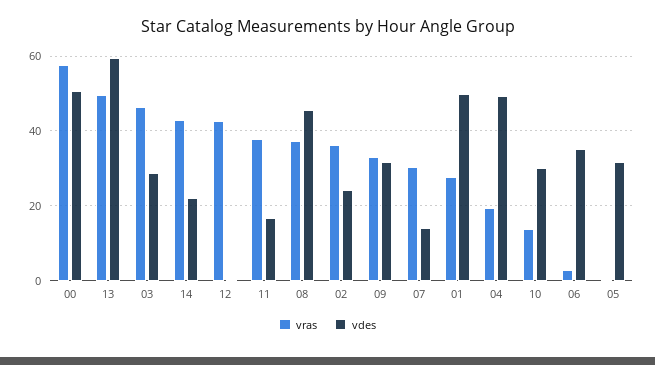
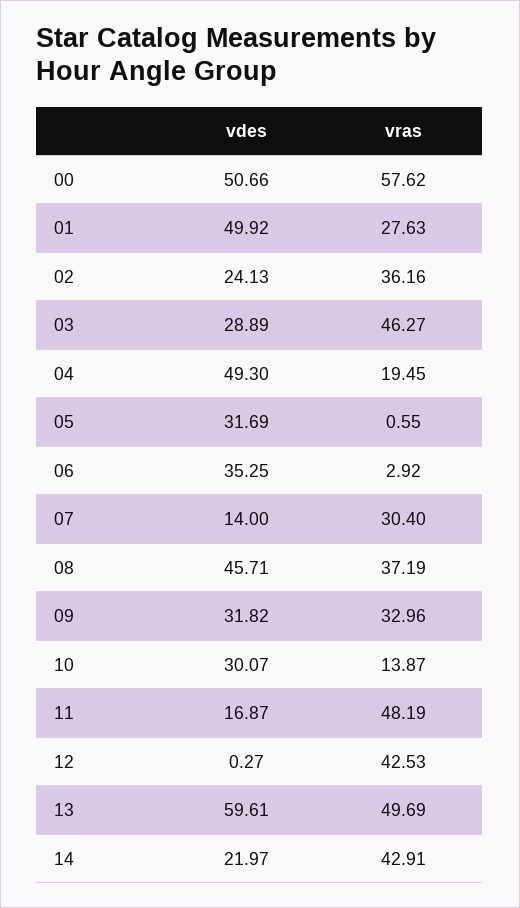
vras, 11: 38 -> 48.19

